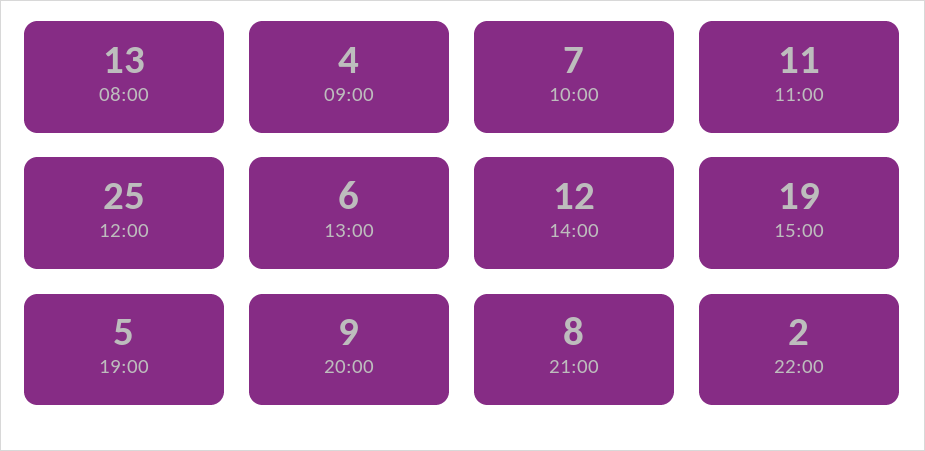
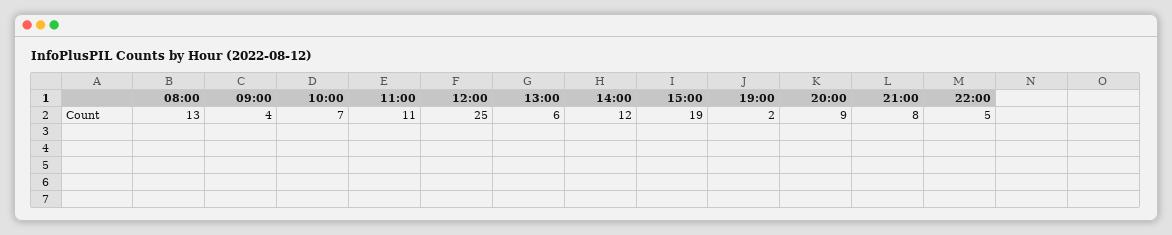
19:00: 5 -> 2
22:00: 2 -> 5

